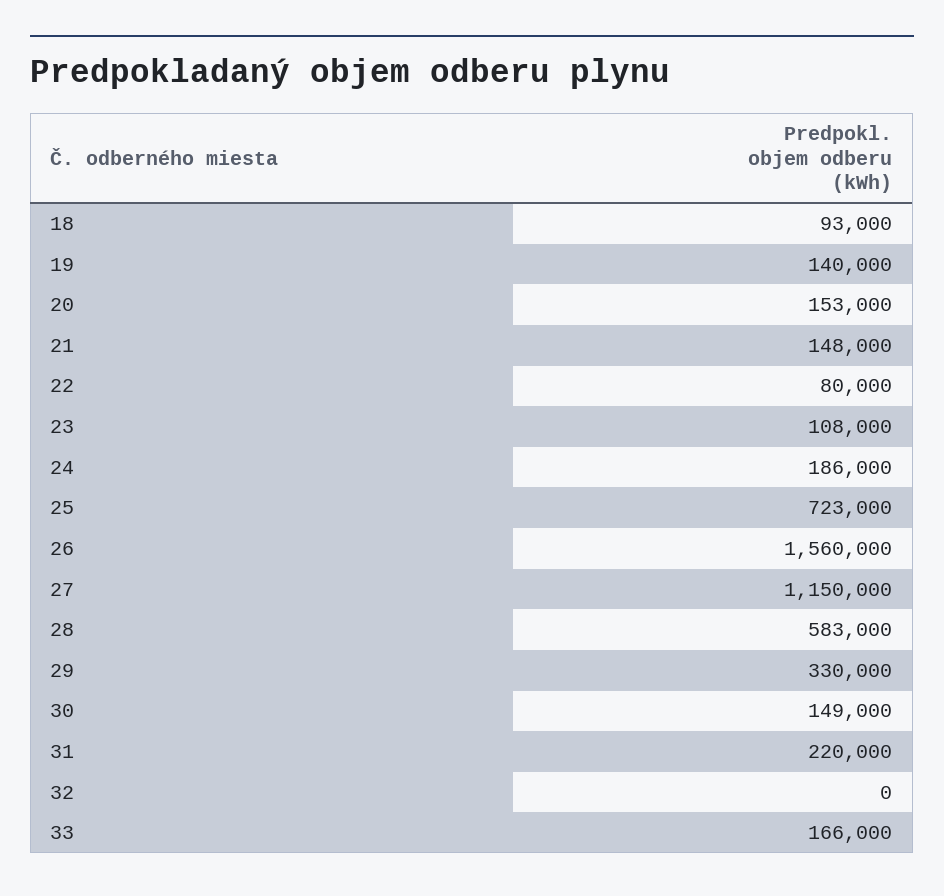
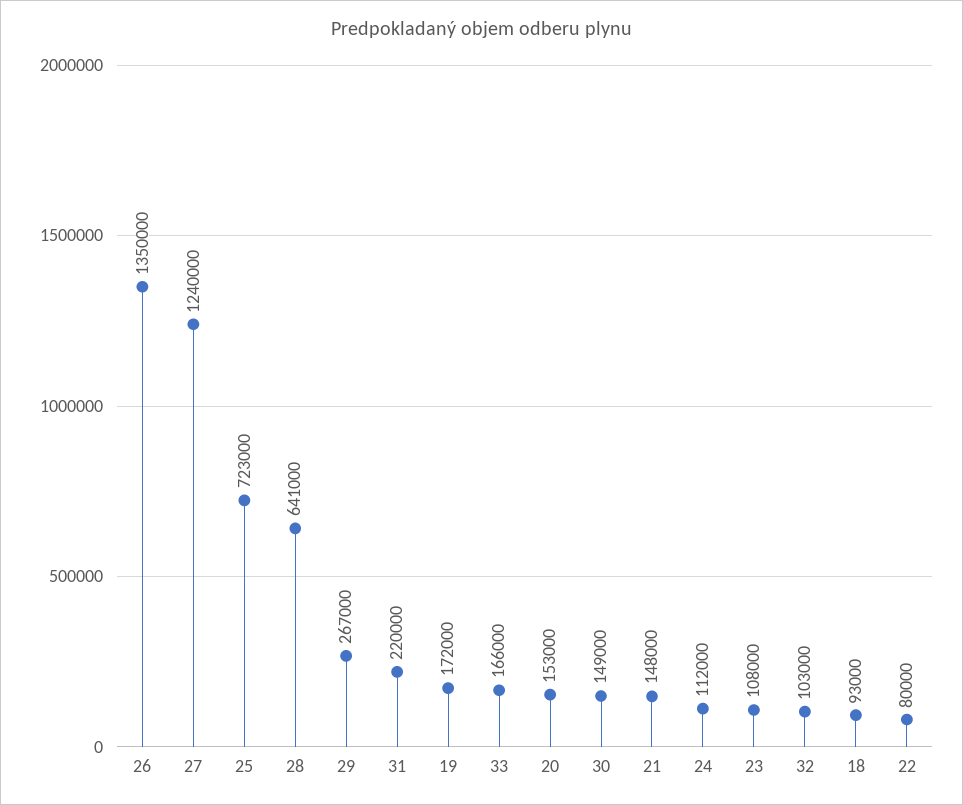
19: 140000 -> 172000
24: 186000 -> 112000
26: 1560000 -> 1350000
27: 1150000 -> 1240000
28: 583000 -> 641000
29: 330000 -> 267000
32: 0 -> 103000

